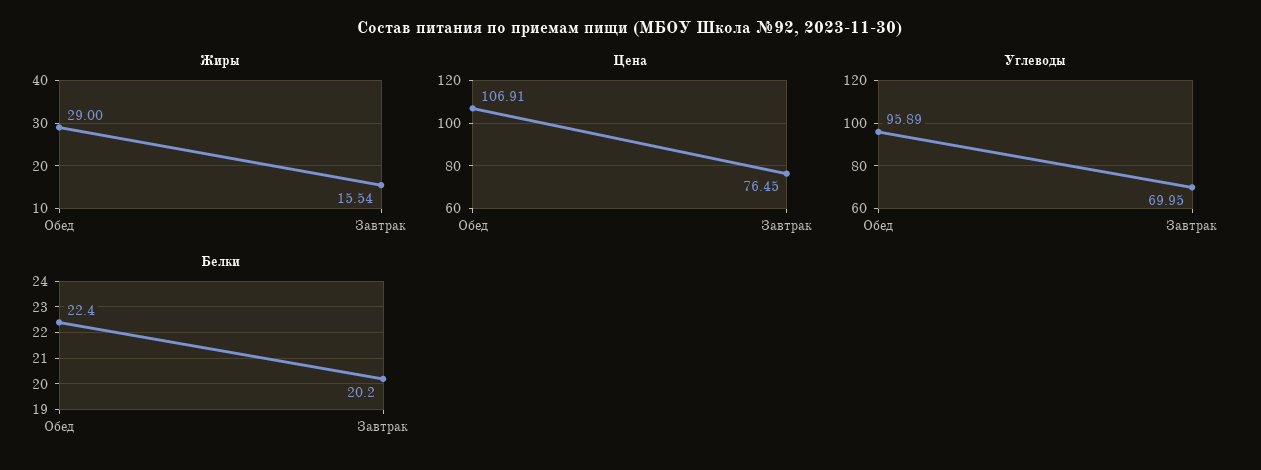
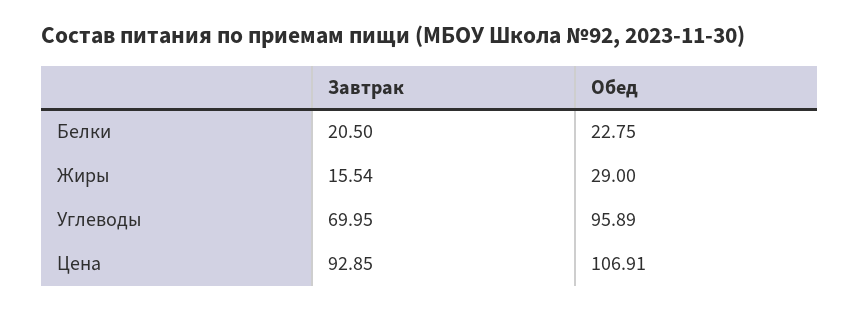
Цена, Завтрак: 76.45 -> 92.85
Белки, Обед: 22.4 -> 22.75
Белки, Завтрак: 20.2 -> 20.5

